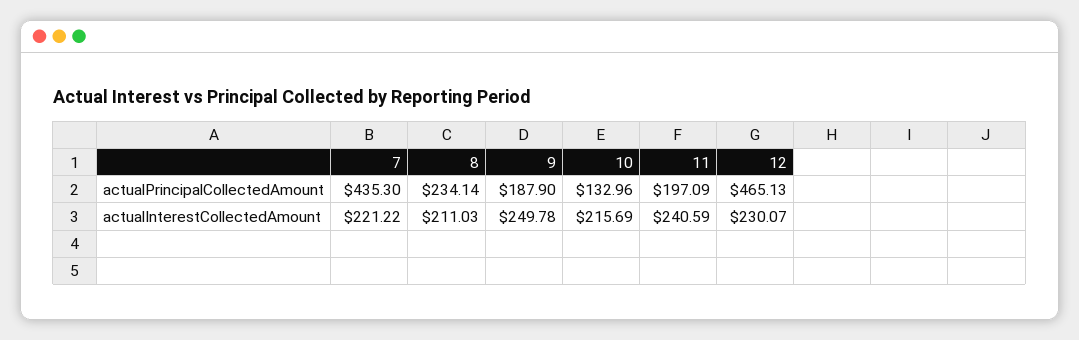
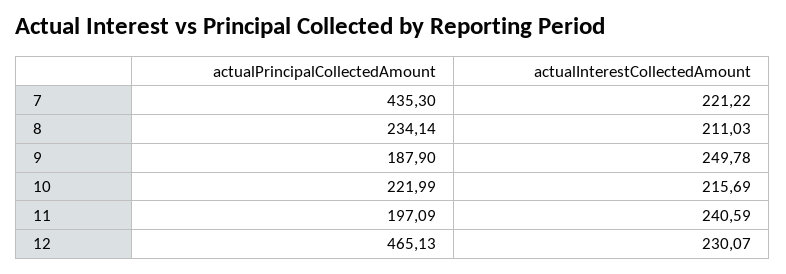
10, actualPrincipalCollectedAmount: 132.96 -> 221.99

